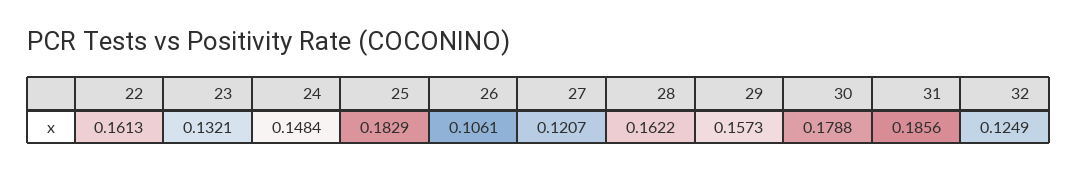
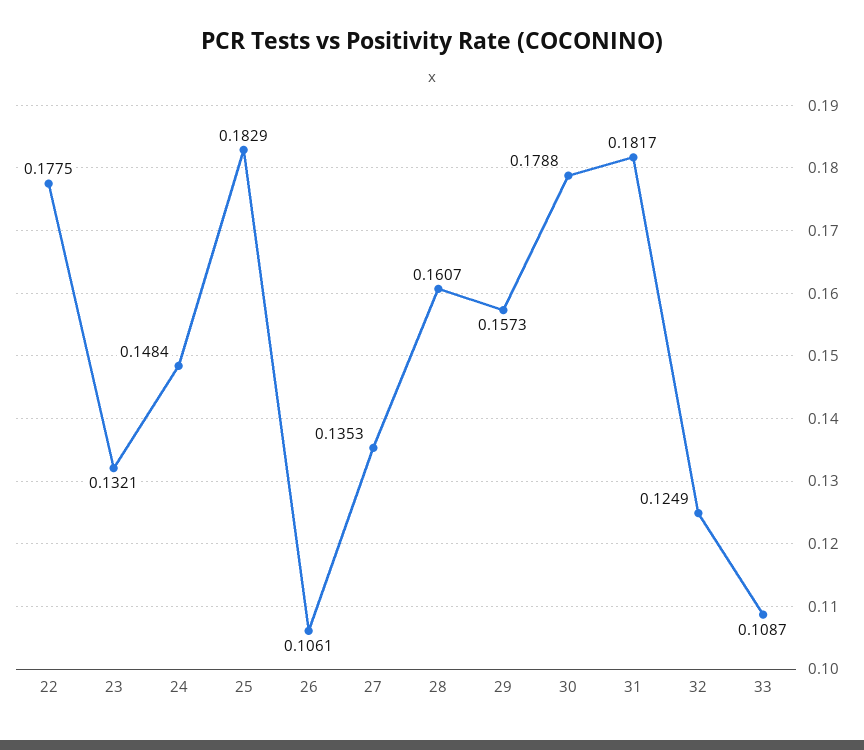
22: 0.1613 -> 0.1775
27: 0.1207 -> 0.1353
28: 0.1622 -> 0.1607
31: 0.1856 -> 0.1817
33: none -> 0.1087

